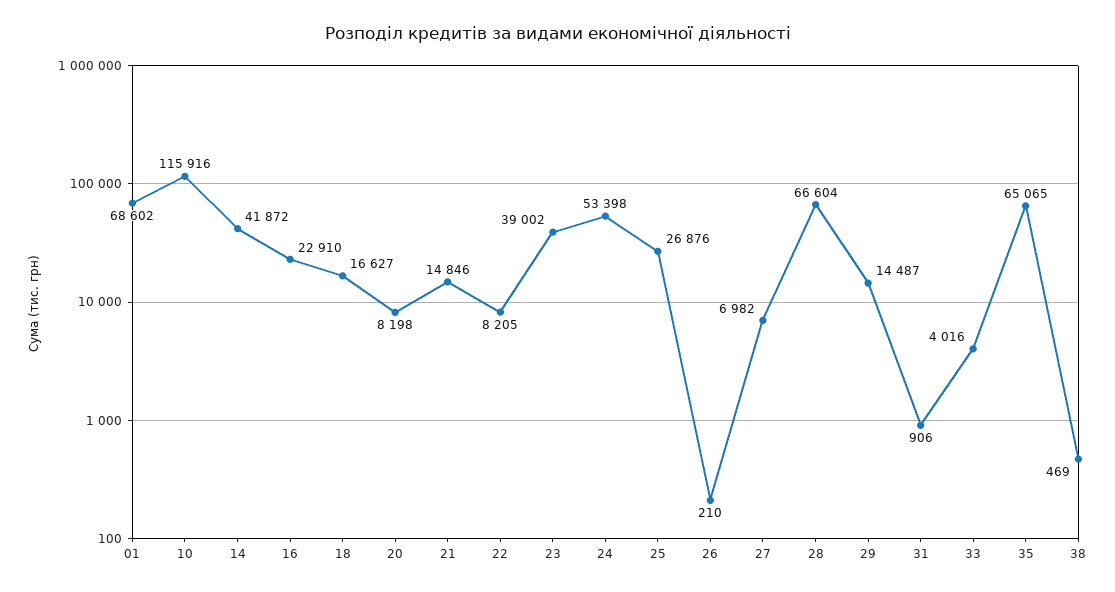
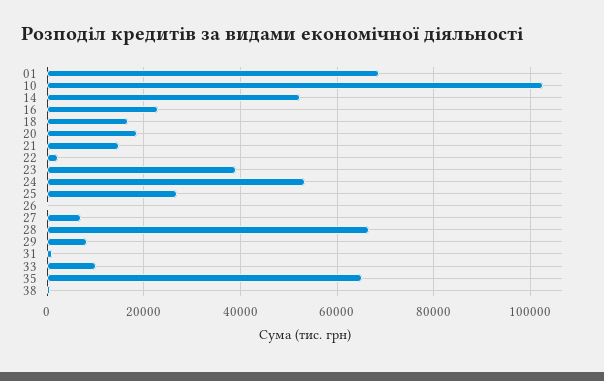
10: 115916 -> 102000
14: 41872 -> 52000
20: 8198 -> 18000
22: 8205 -> 2000
29: 14487 -> 8000
33: 4016 -> 10000

